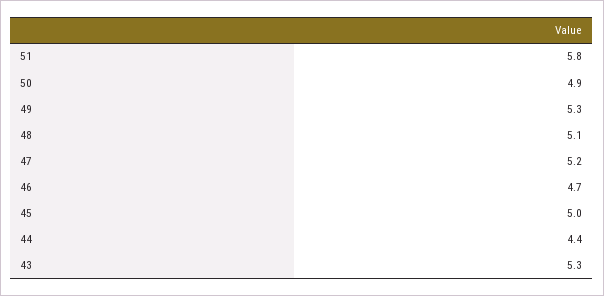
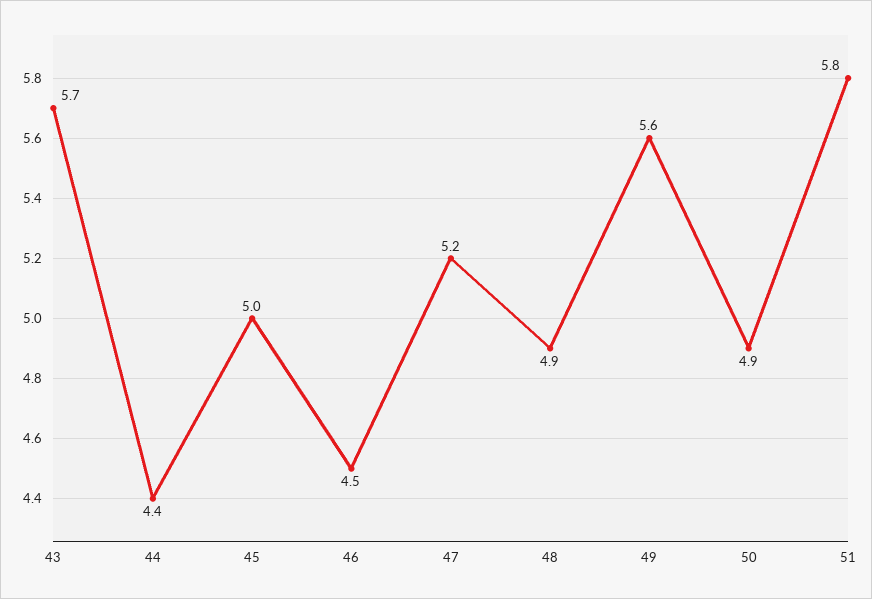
49: 5.3 -> 5.6
48: 5.1 -> 4.9
46: 4.7 -> 4.5
43: 5.3 -> 5.7

